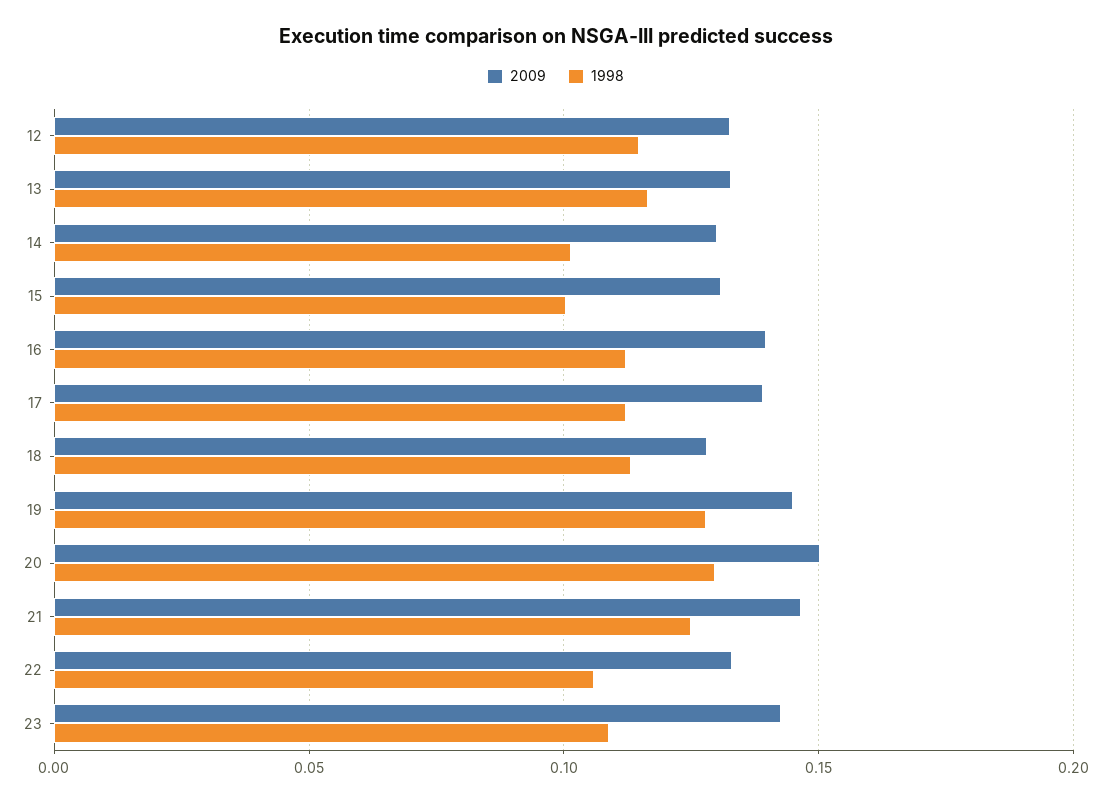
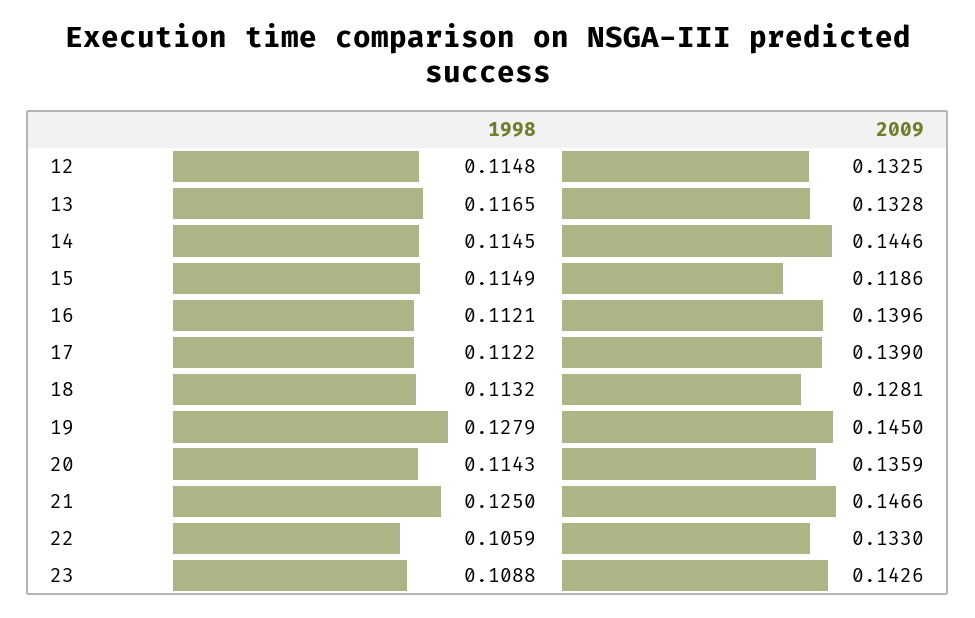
2009, 14: 0.13 -> 0.1446
1998, 14: 0.1 -> 0.1145
2009, 15: 0.13 -> 0.1186
1998, 15: 0.1 -> 0.1149
2009, 20: 0.15 -> 0.1359
1998, 20: 0.13 -> 0.1143

